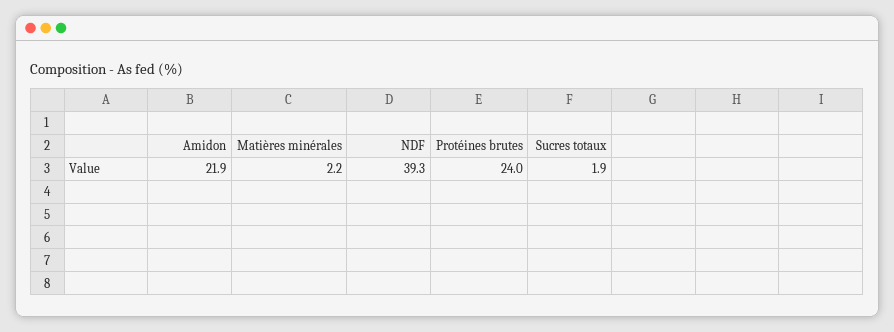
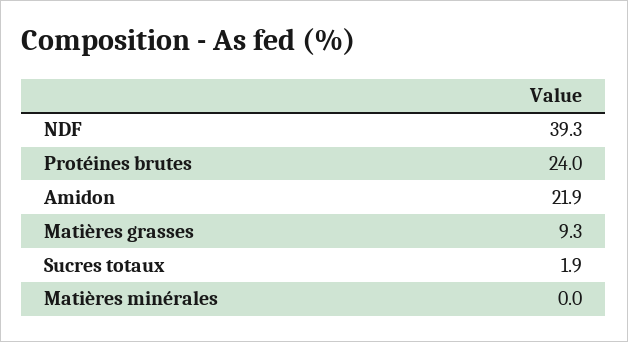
Matières minérales: 2.2 -> 0
Matières grasses: none -> 9.3

